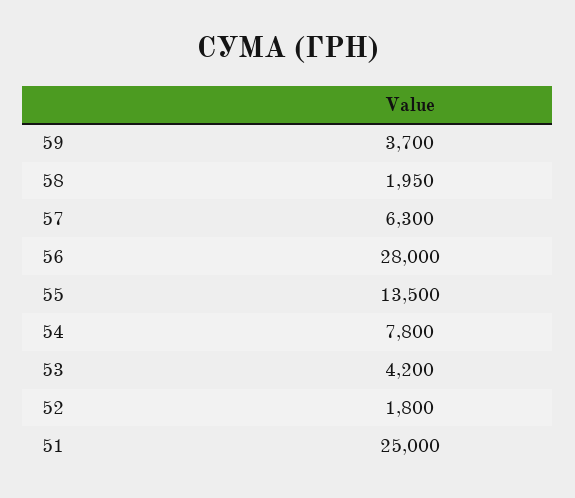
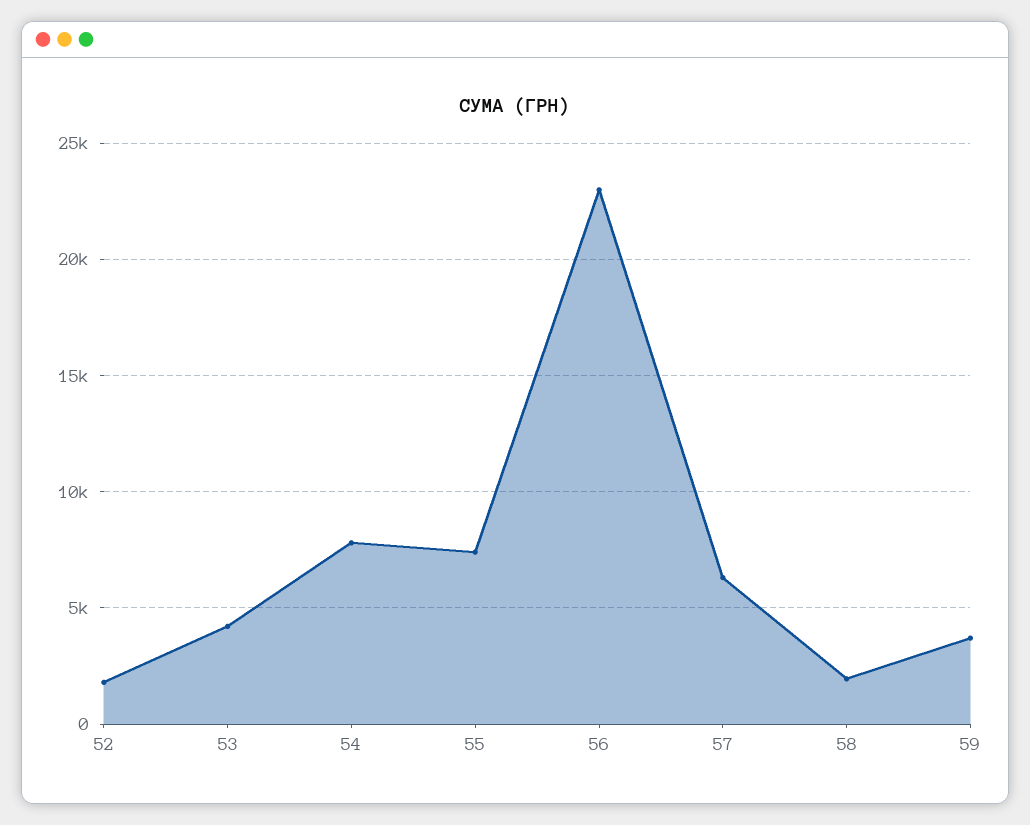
56: 28000 -> 23000
55: 13500 -> 7500
51: 25000 -> none

